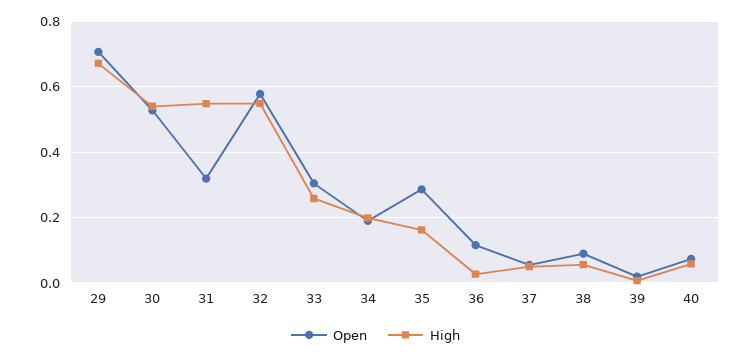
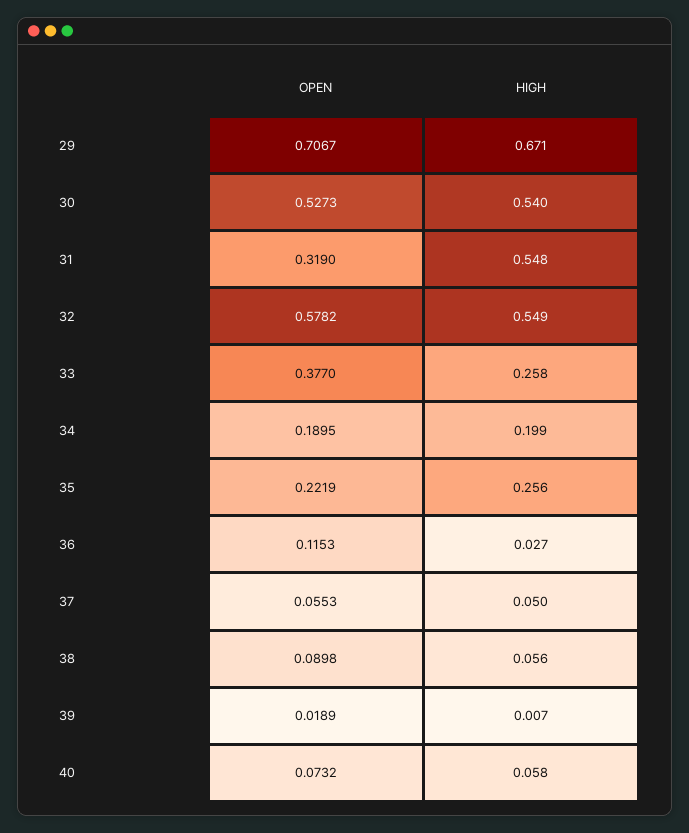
Open, 33: 0.3 -> 0.377
Open, 35: 0.28 -> 0.2219
High, 35: 0.16 -> 0.256

